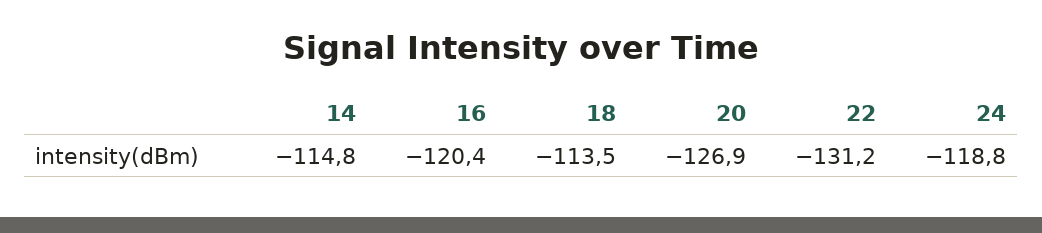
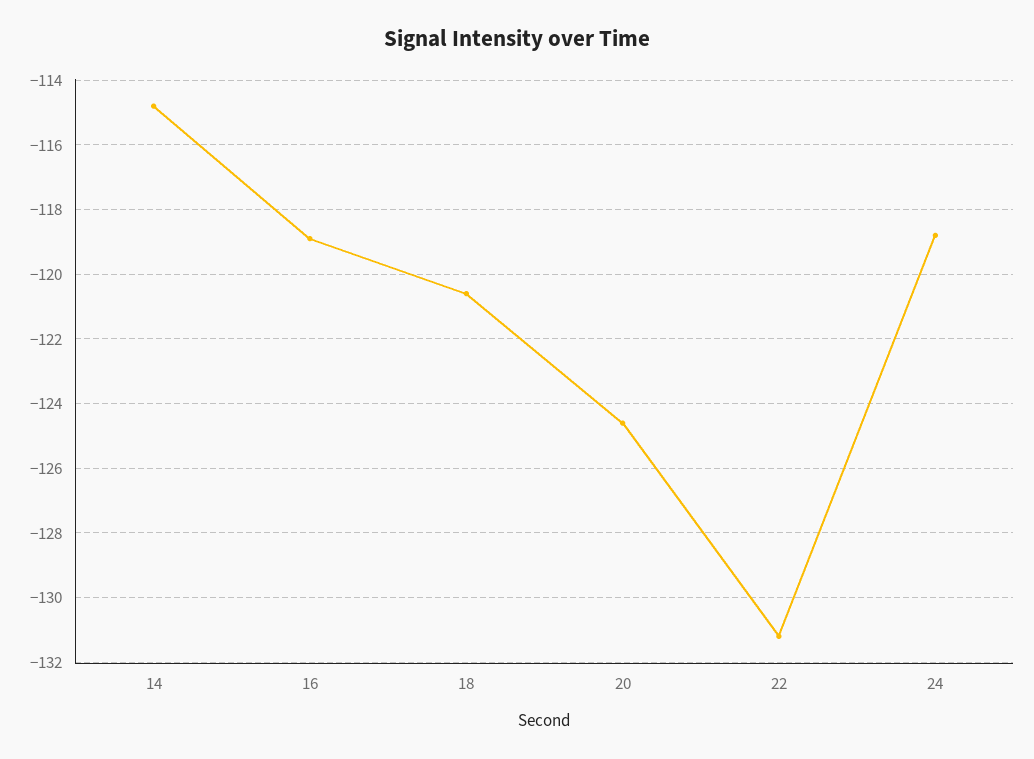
16: -120.4 -> -119
18: -113.5 -> -120.5
20: -126.9 -> -124.5

